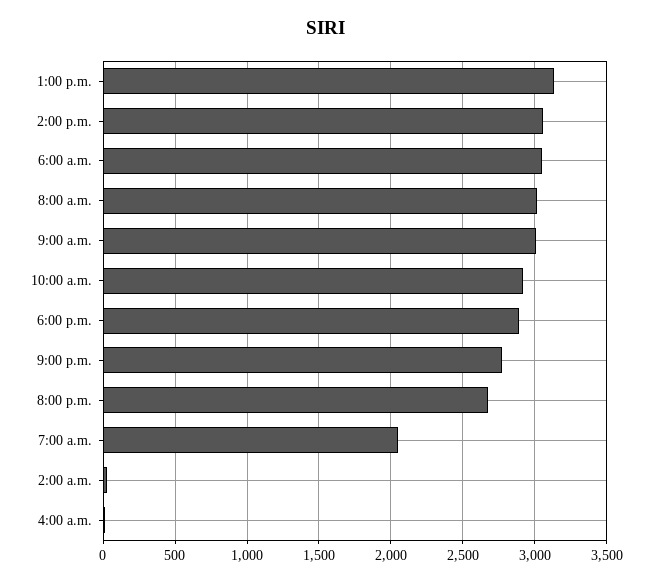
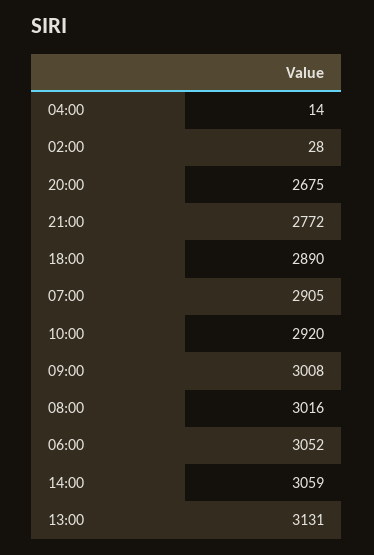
7:00 a.m.: 2050 -> 2905

